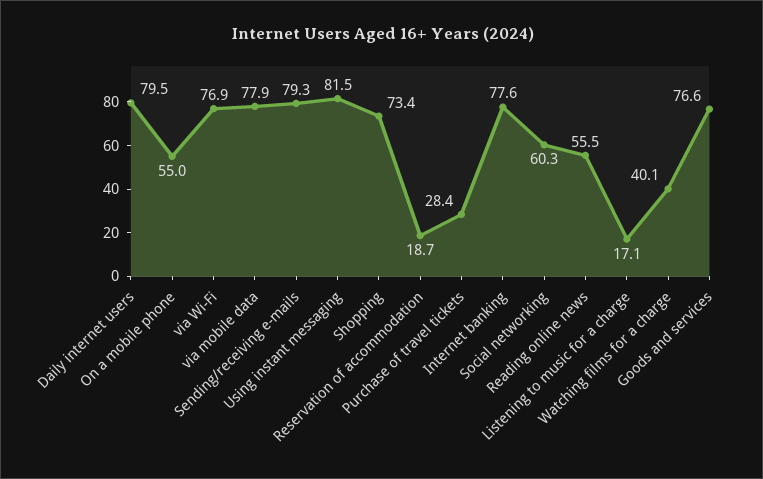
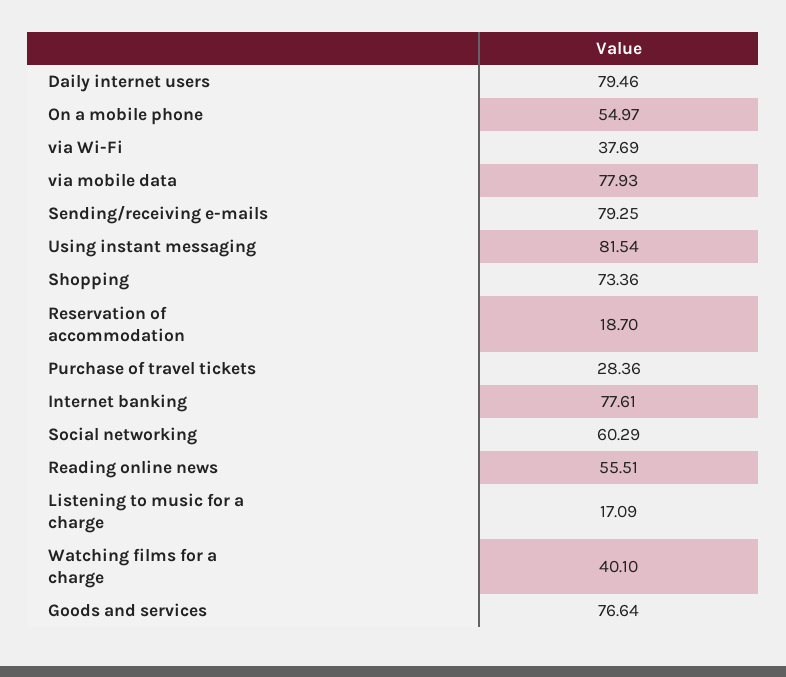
via Wi-Fi: 76.9 -> 37.69

